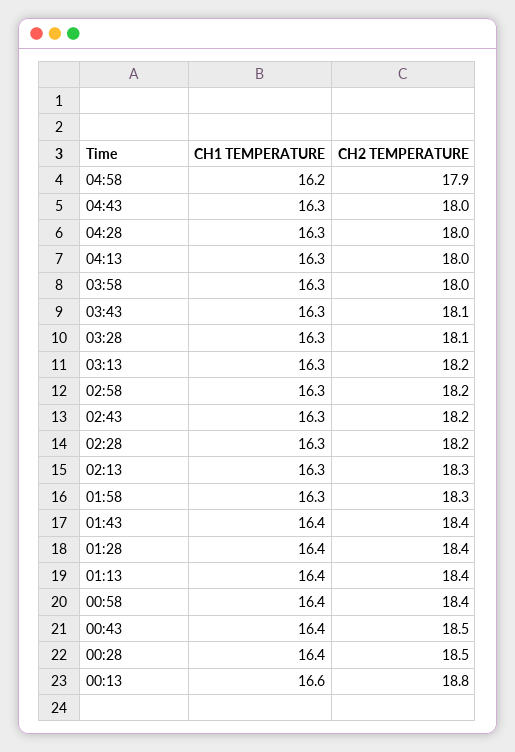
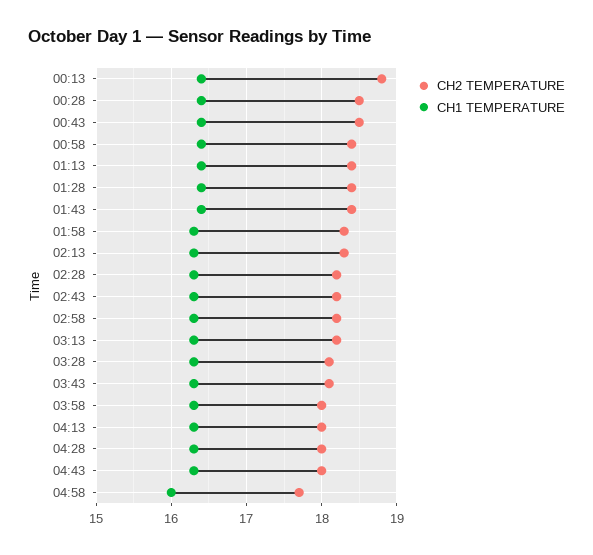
CH1 TEMPERATURE, 04:58: 16.2 -> 16
CH2 TEMPERATURE, 04:58: 17.9 -> 17.7
CH1 TEMPERATURE, 00:13: 16.6 -> 16.4

